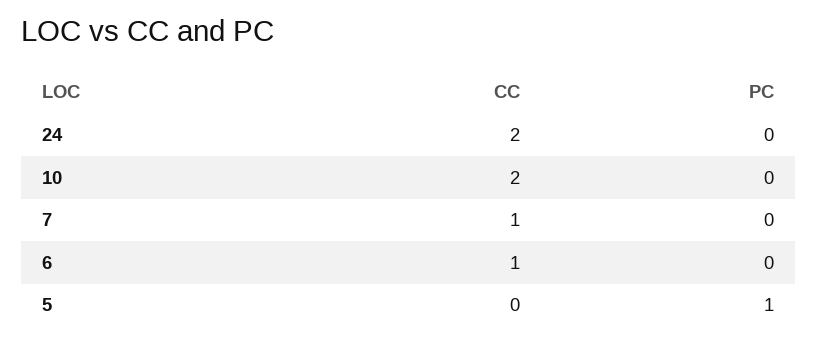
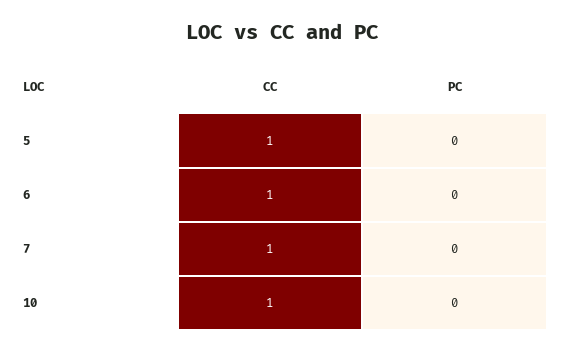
CC, 24: 2 -> none
PC, 24: 0 -> none
CC, 10: 2 -> 1
CC, 5: 0 -> 1
PC, 5: 1 -> 0

